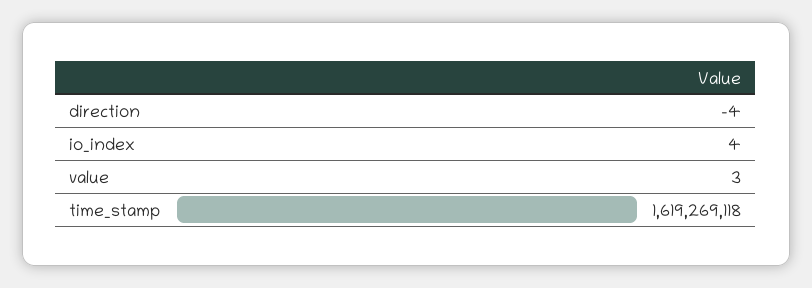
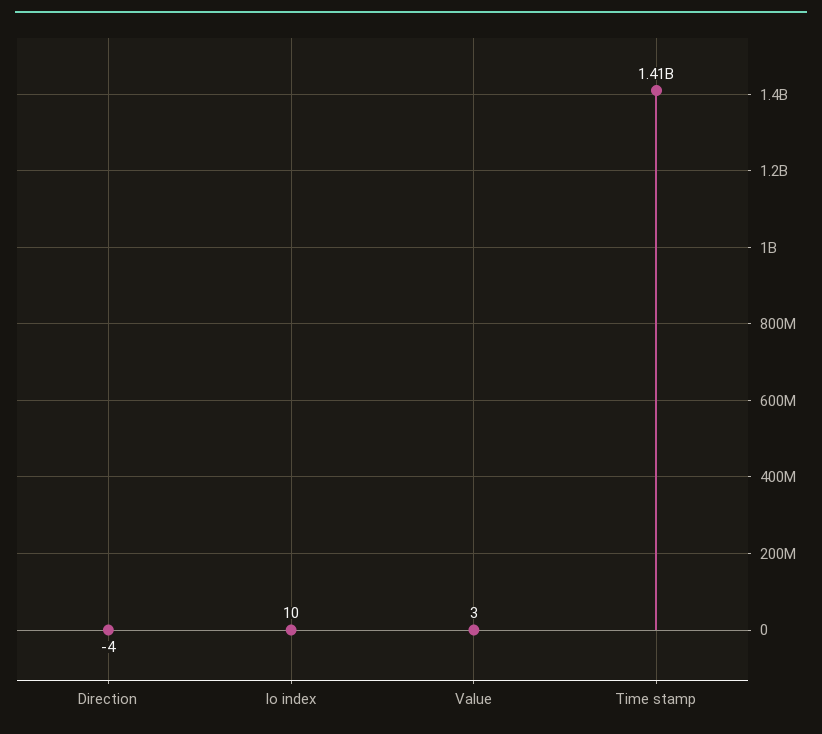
io_index: 4 -> 10
time_stamp: 1619269118 -> 1410000000

